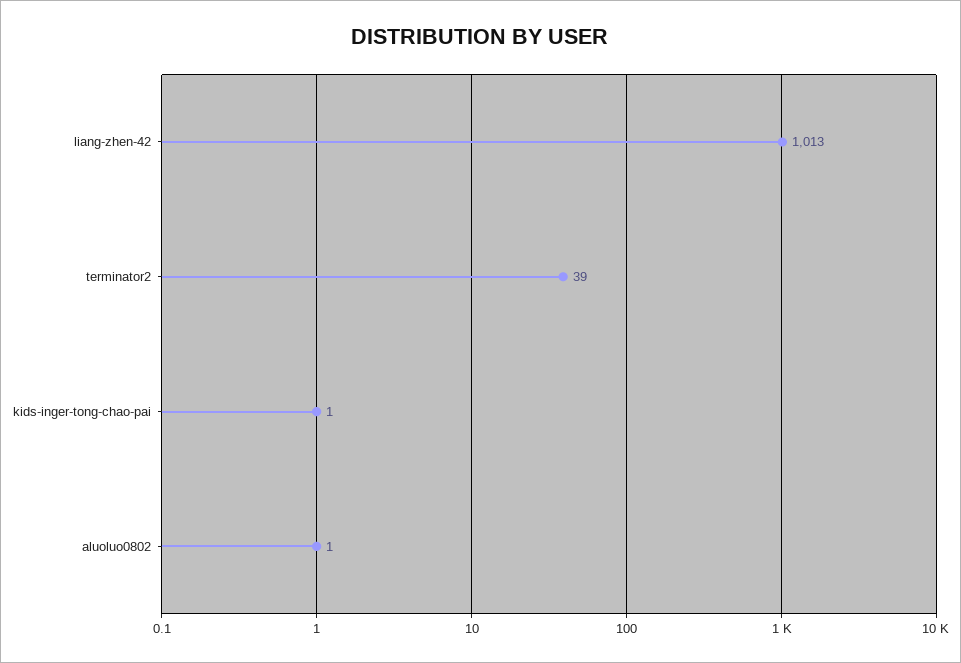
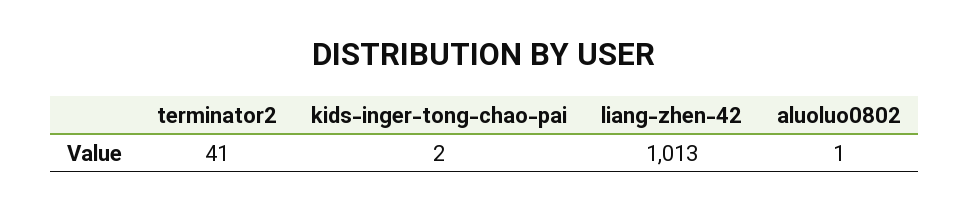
terminator2: 39 -> 41
kids-inger-tong-chao-pai: 1 -> 2

